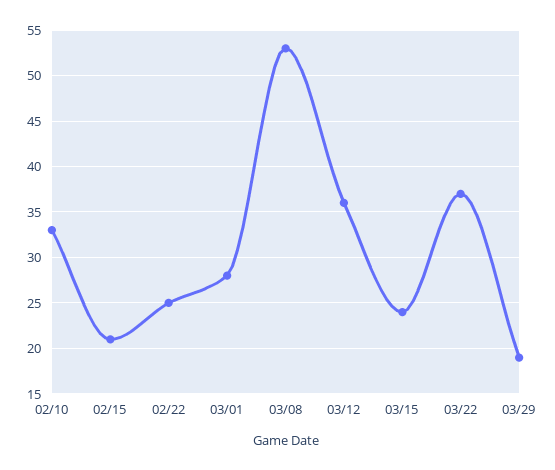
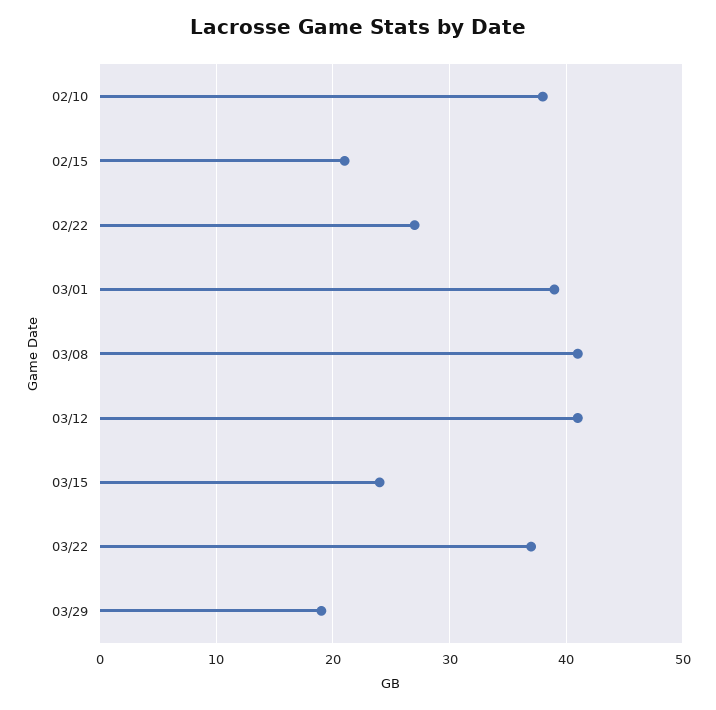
02/10: 33 -> 38
02/22: 25 -> 27
03/01: 28 -> 39
03/08: 53 -> 41
03/12: 36 -> 41

